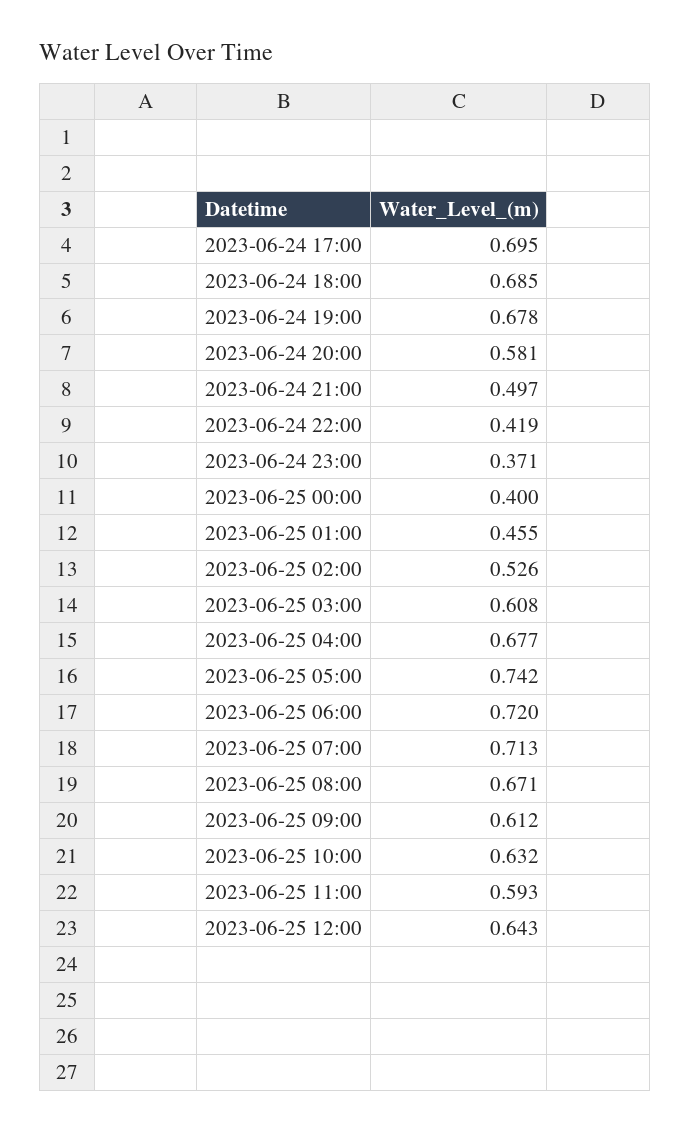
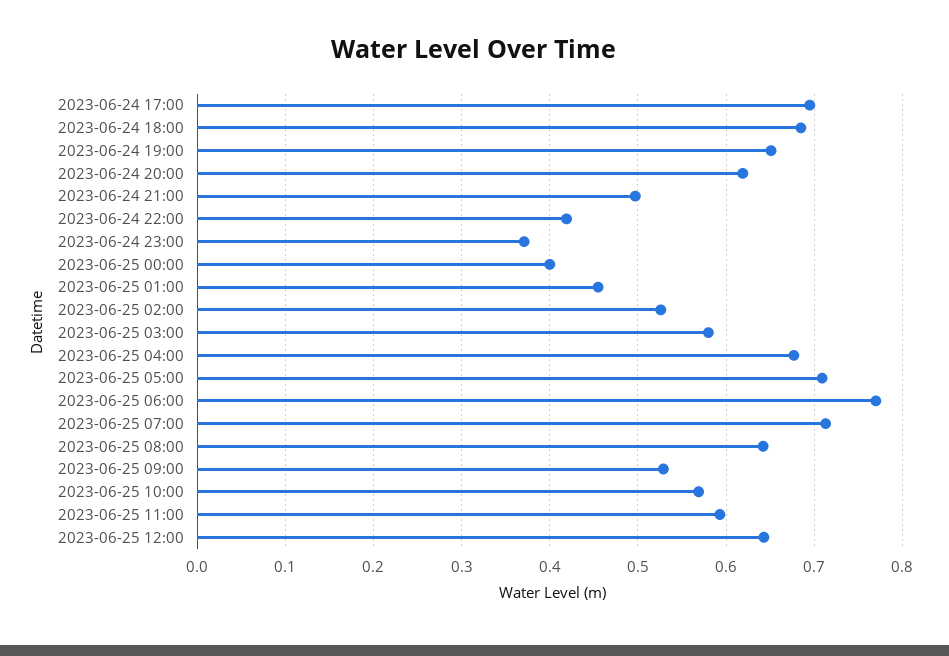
2023-06-24 19:00: 0.678 -> 0.65
2023-06-24 20:00: 0.581 -> 0.62
2023-06-25 03:00: 0.608 -> 0.58
2023-06-25 05:00: 0.742 -> 0.71
2023-06-25 06:00: 0.72 -> 0.77
2023-06-25 08:00: 0.671 -> 0.64
2023-06-25 09:00: 0.612 -> 0.53
2023-06-25 10:00: 0.632 -> 0.57

